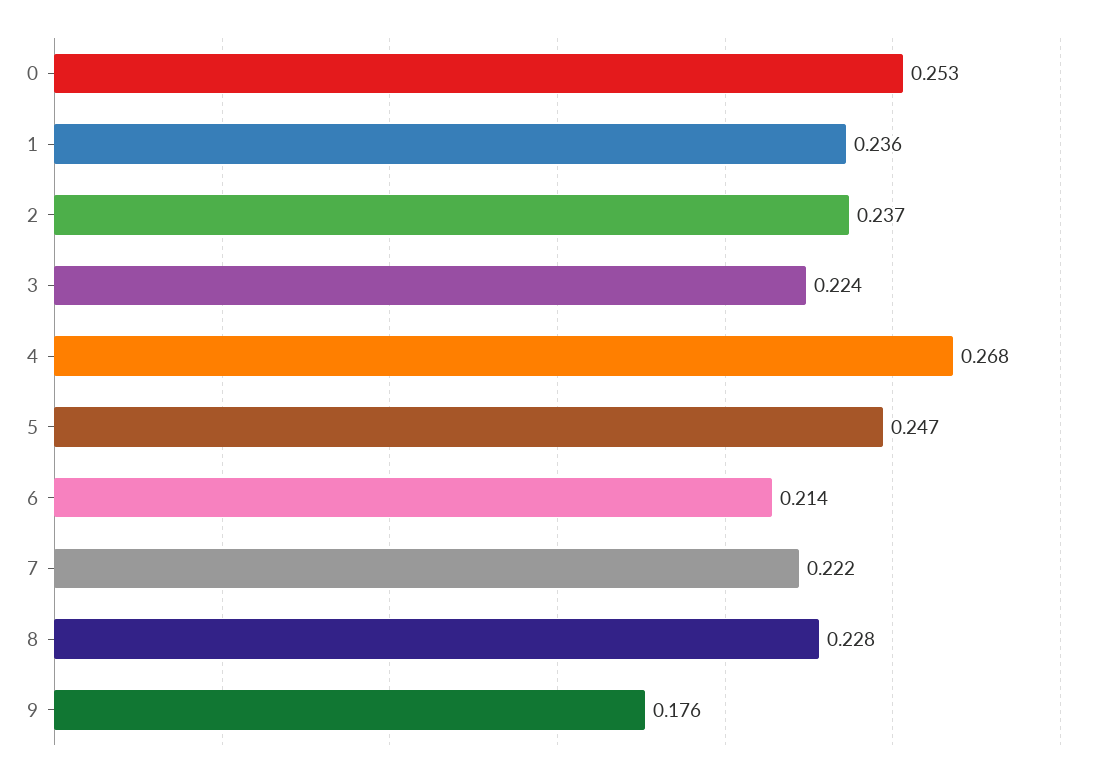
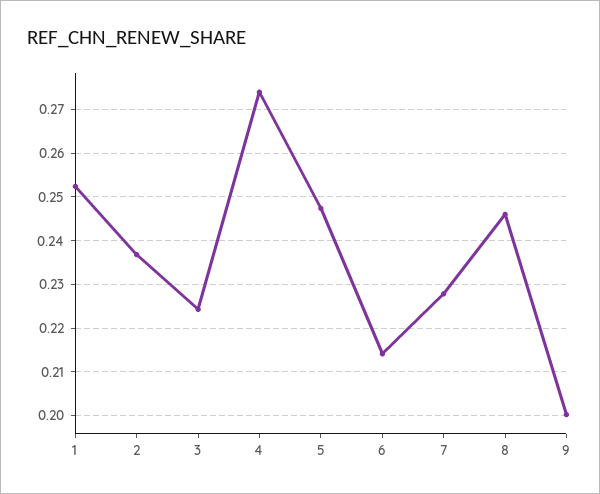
0: 0.253 -> none
1: 0.236 -> 0.252
4: 0.268 -> 0.274
7: 0.222 -> 0.228
8: 0.228 -> 0.246
9: 0.176 -> 0.2

